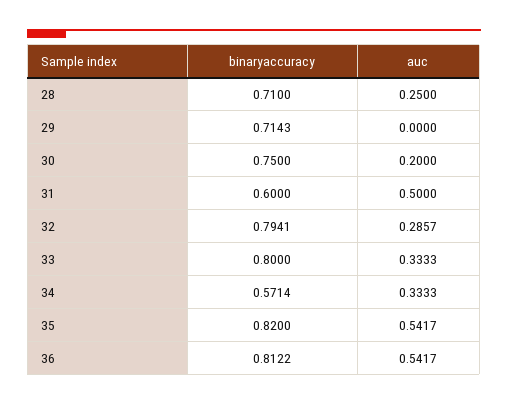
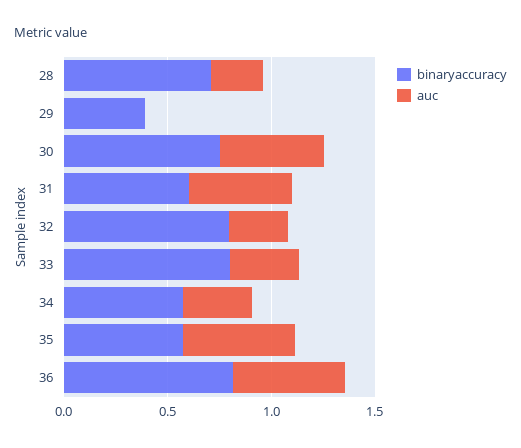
binaryaccuracy, 29: 0.7143 -> 0.4
auc, 30: 0.2 -> 0.5
binaryaccuracy, 35: 0.82 -> 0.6

